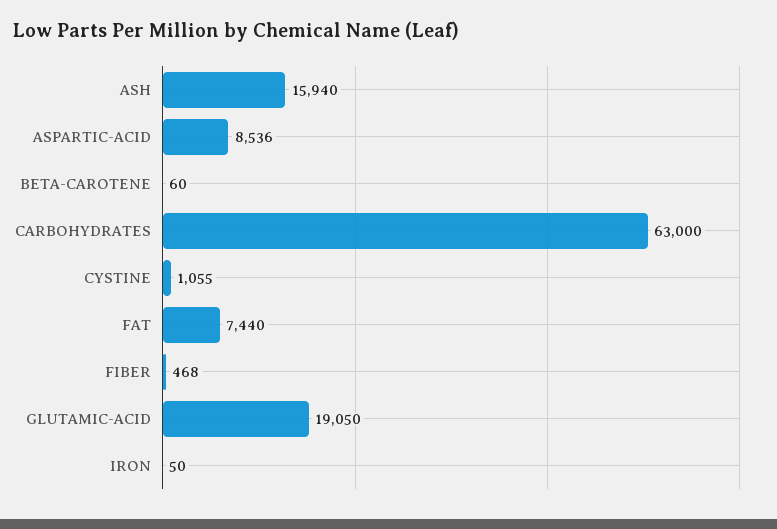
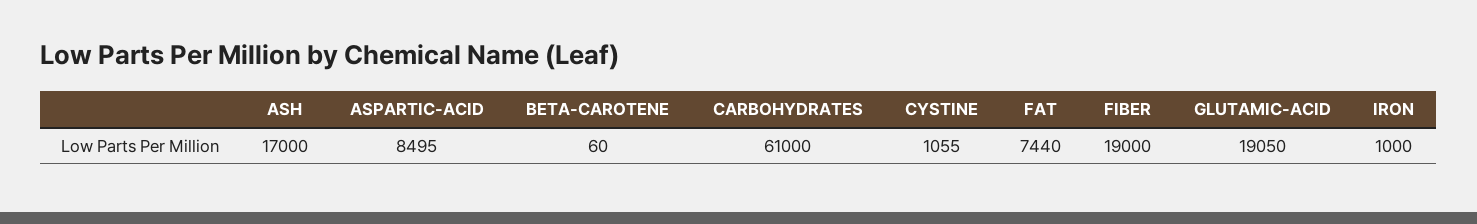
ASH: 15940 -> 17000
ASPARTIC-ACID: 8536 -> 8495
CARBOHYDRATES: 63000 -> 61000
FIBER: 468 -> 19000
IRON: 50 -> 1000

